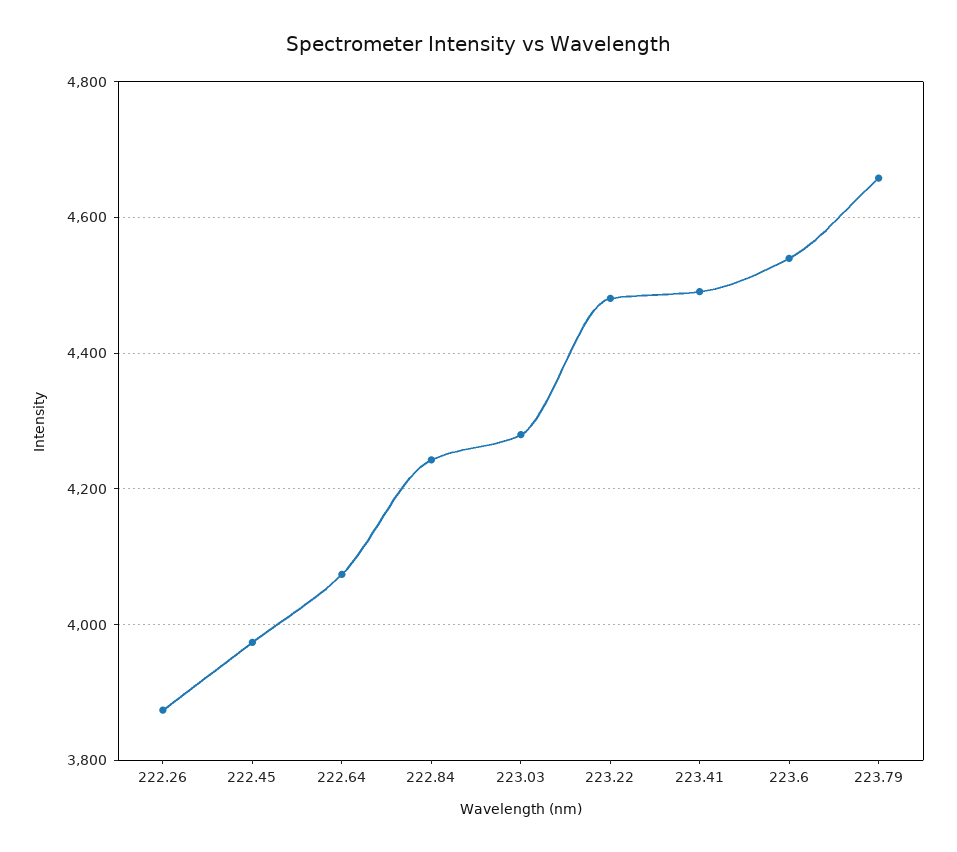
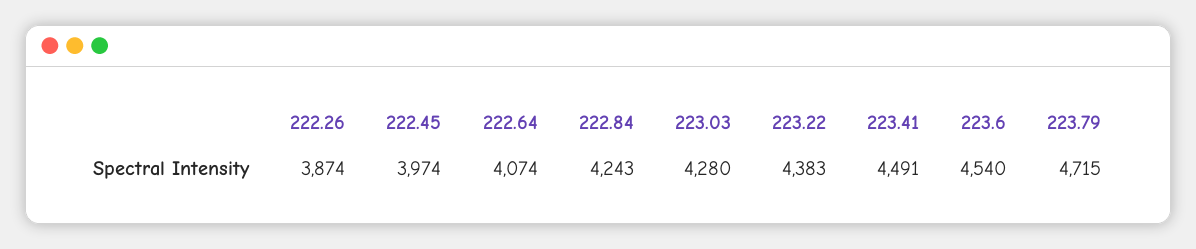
223.22: 4480 -> 4383
223.79: 4660 -> 4715

